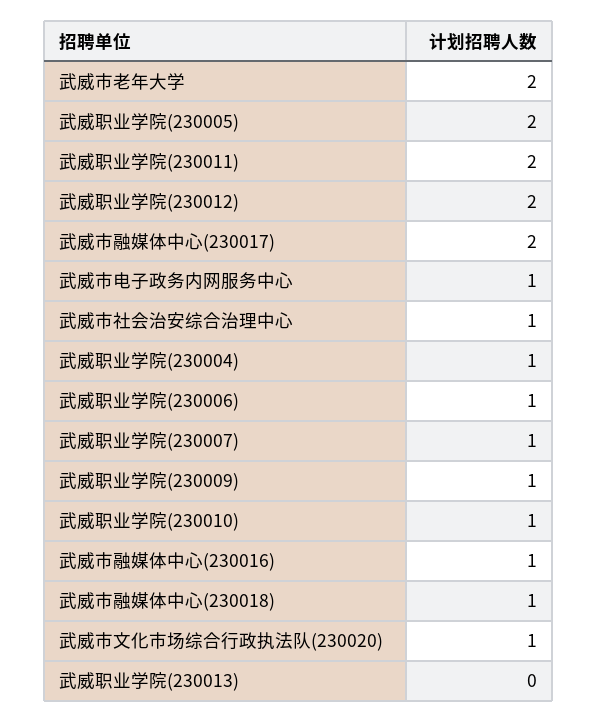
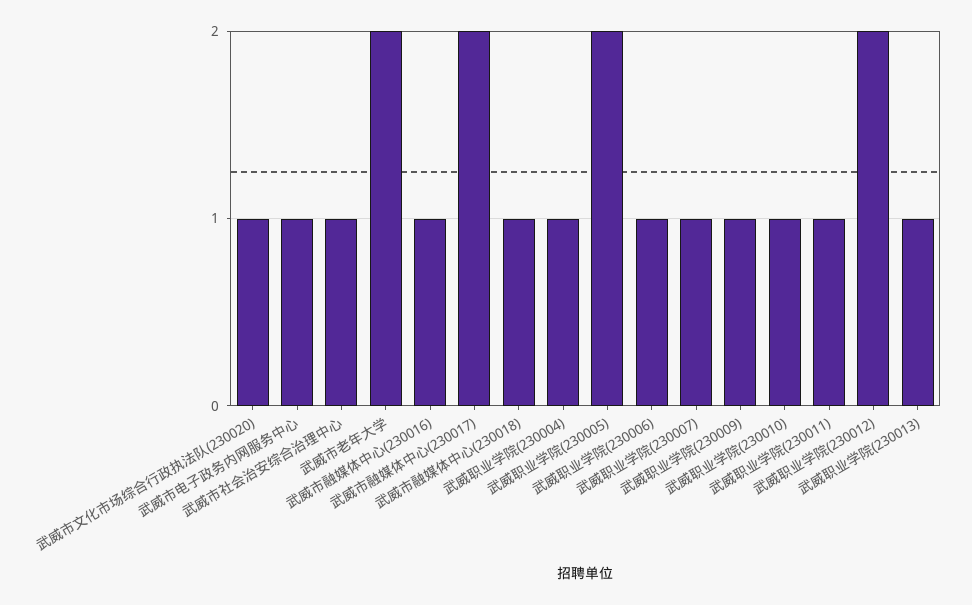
武威职业学院(230011): 2 -> 1
武威职业学院(230013): 0 -> 1

